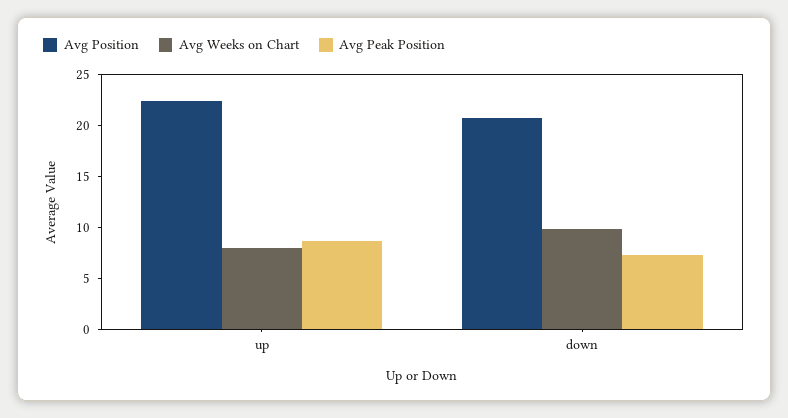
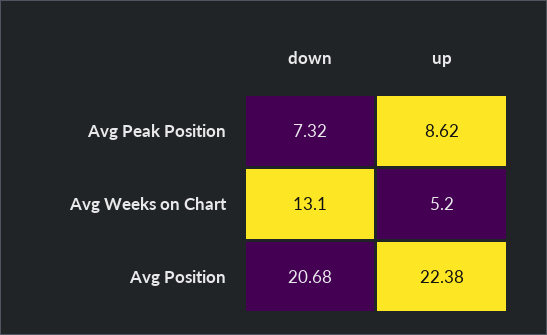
Avg Weeks on Chart, up: 8 -> 5.2
Avg Weeks on Chart, down: 10 -> 13.1

